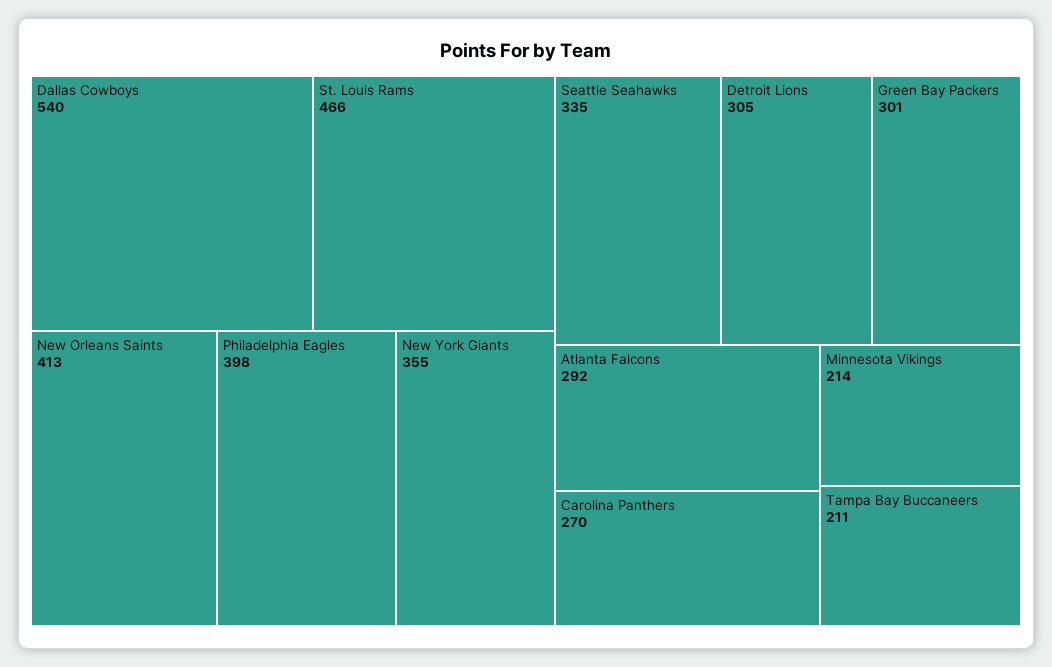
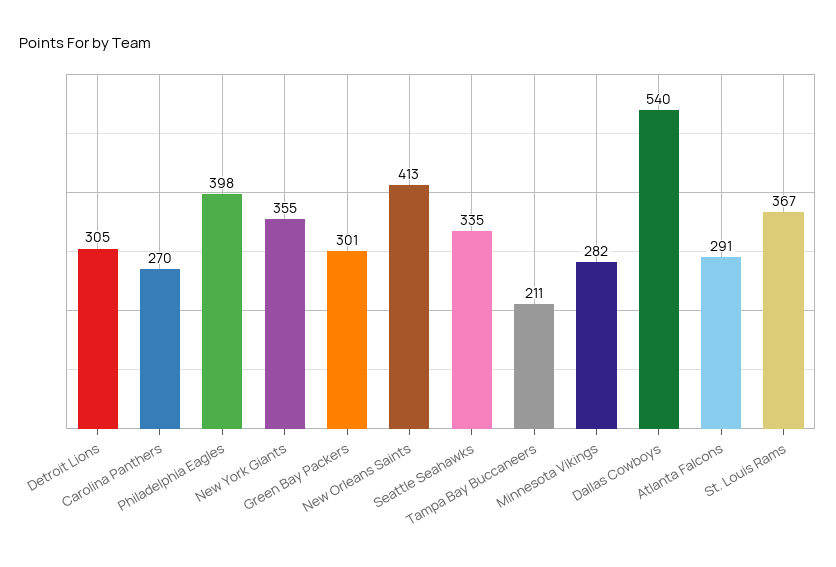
St. Louis Rams: 466 -> 367
Atlanta Falcons: 292 -> 291
Minnesota Vikings: 214 -> 282

